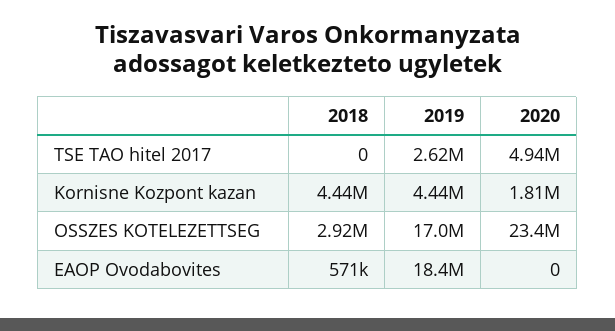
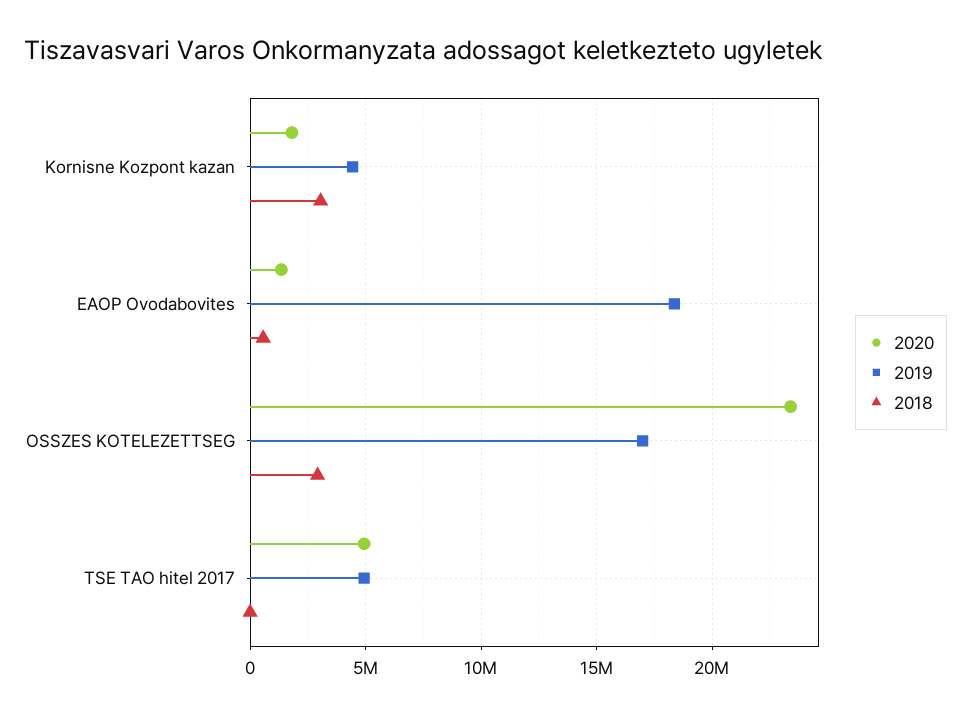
2019, TSE TAO hitel 2017: 2620000 -> 5000000
2018, Kornisne Kozpont kazan: 4440000 -> 3000000
2020, EAOP Ovodabovites: 0 -> 1500000

